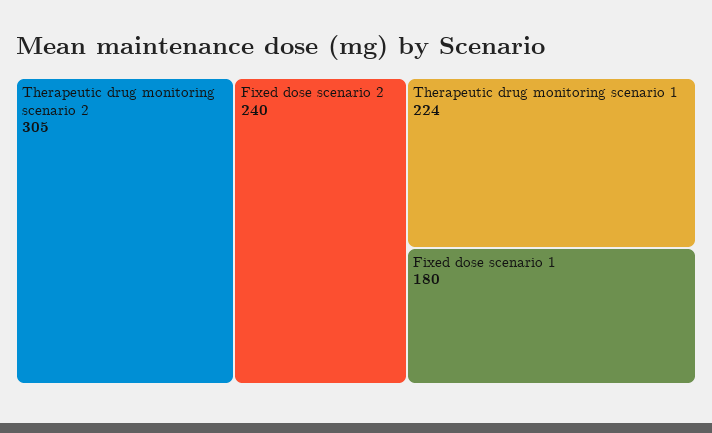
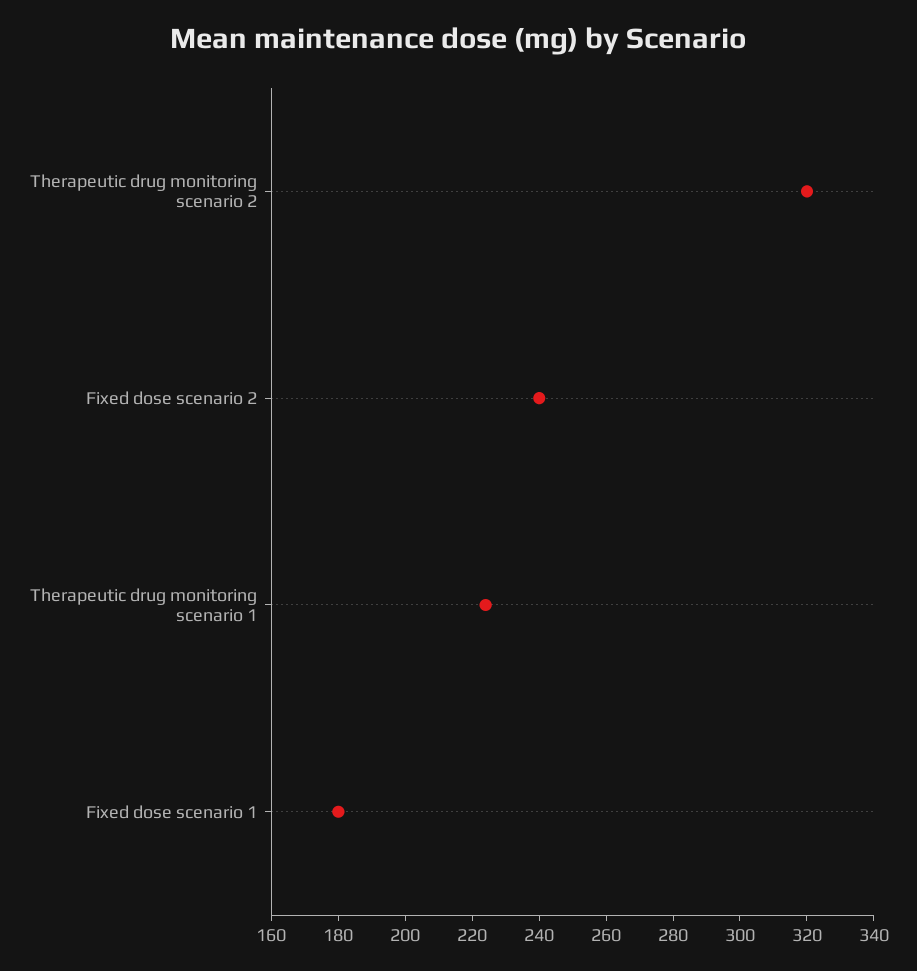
Therapeutic drug monitoring scenario 2: 305 -> 320

